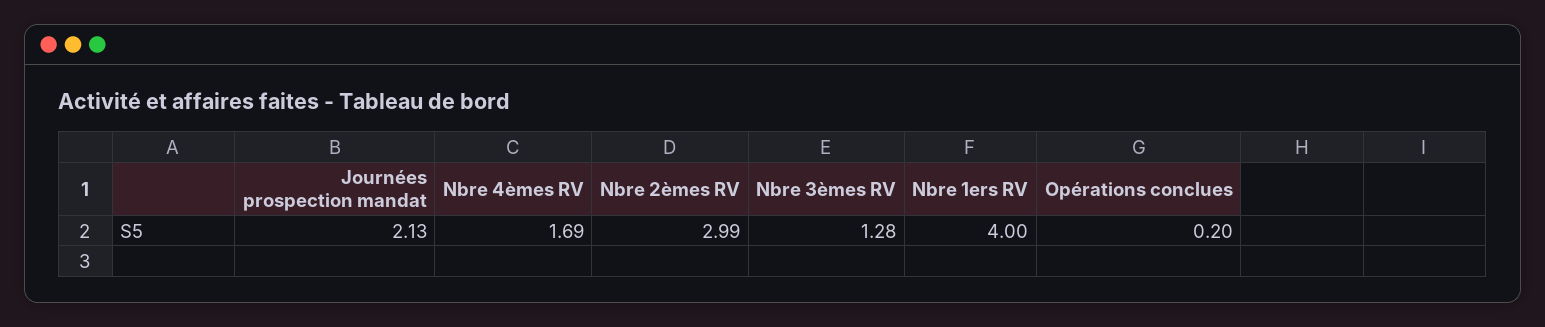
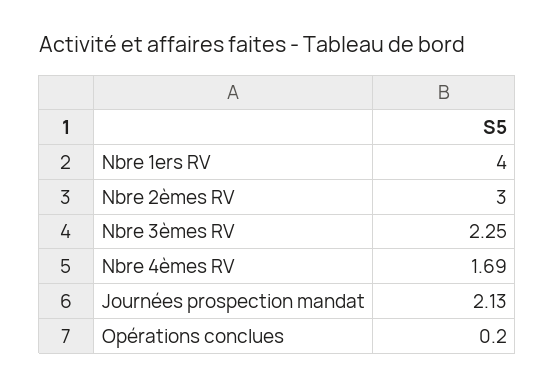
Nbre 2èmes RV: 2.99 -> 3
Nbre 3èmes RV: 1.28 -> 2.25

